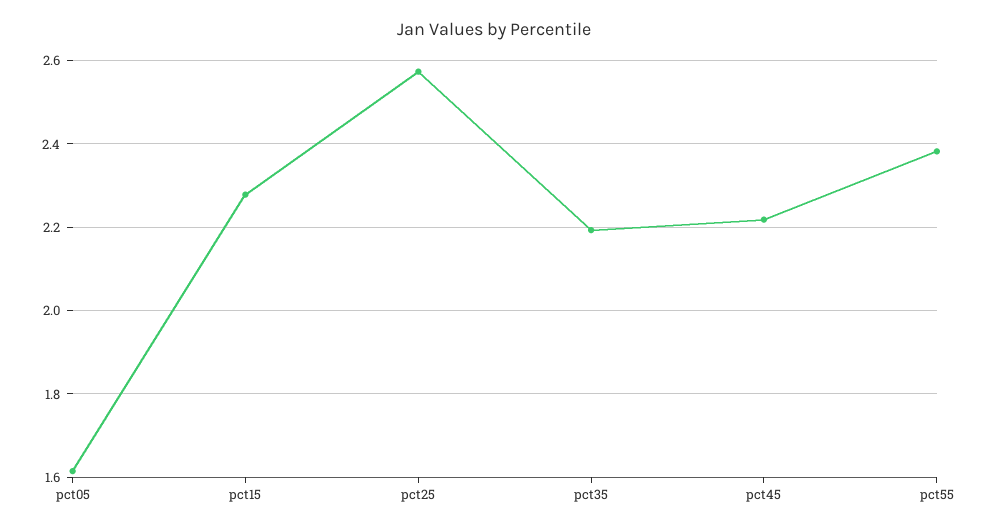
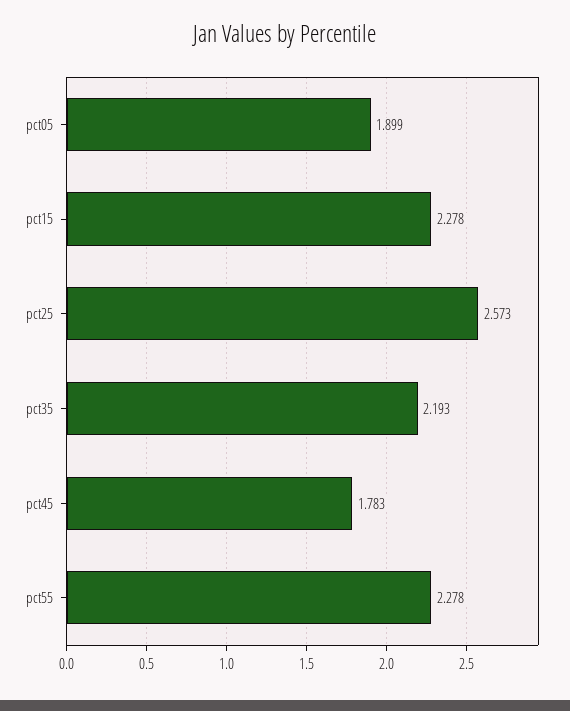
pct05: 1.62 -> 1.899
pct45: 2.22 -> 1.783
pct55: 2.38 -> 2.278

